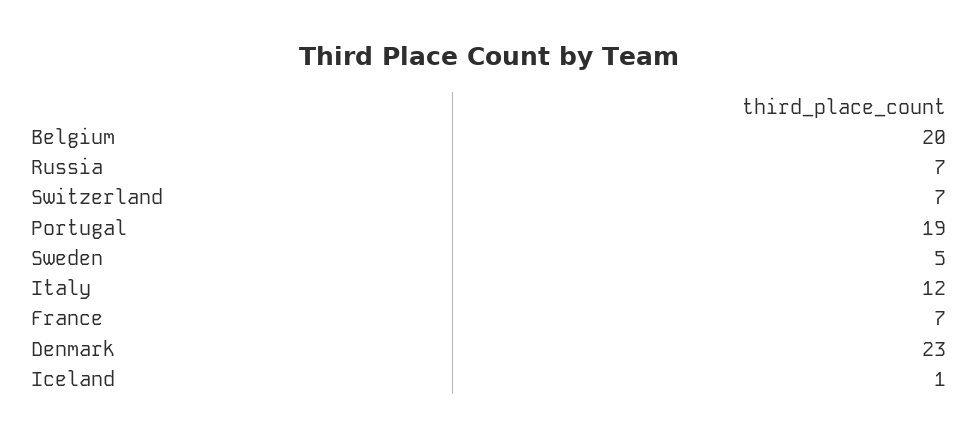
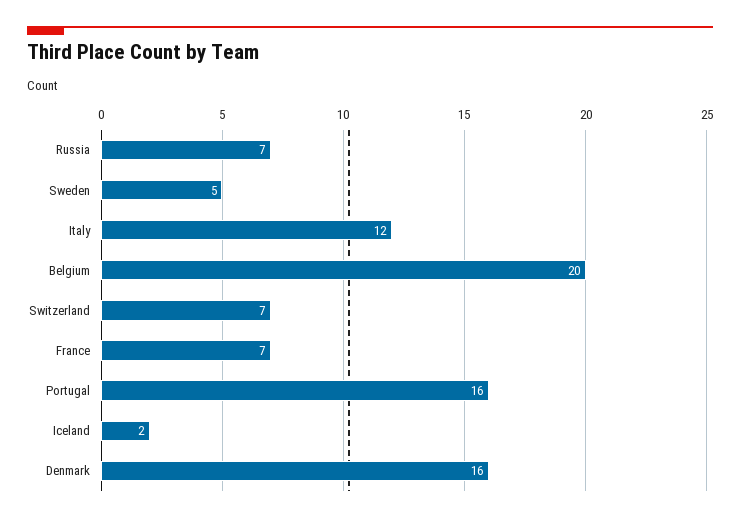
Portugal: 19 -> 16
Denmark: 23 -> 16
Iceland: 1 -> 2

